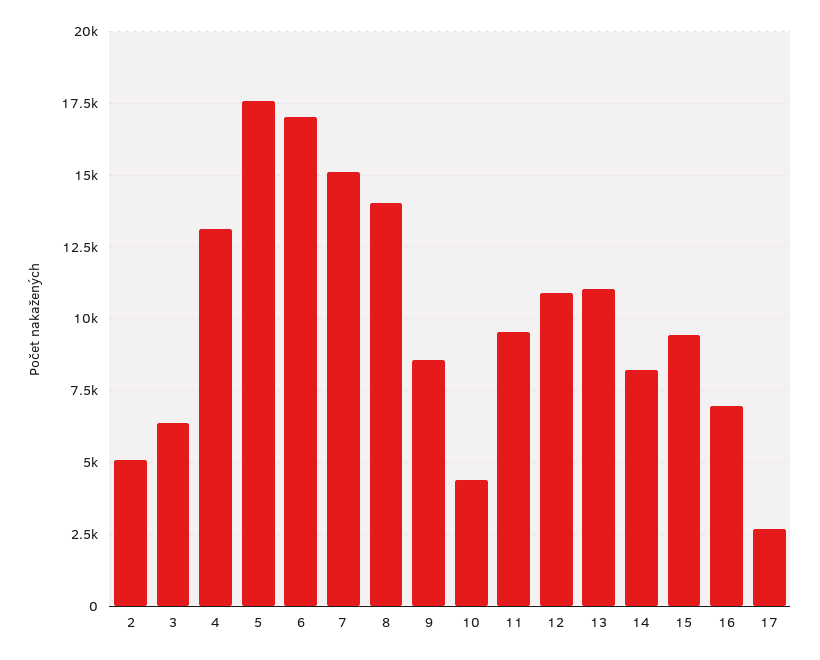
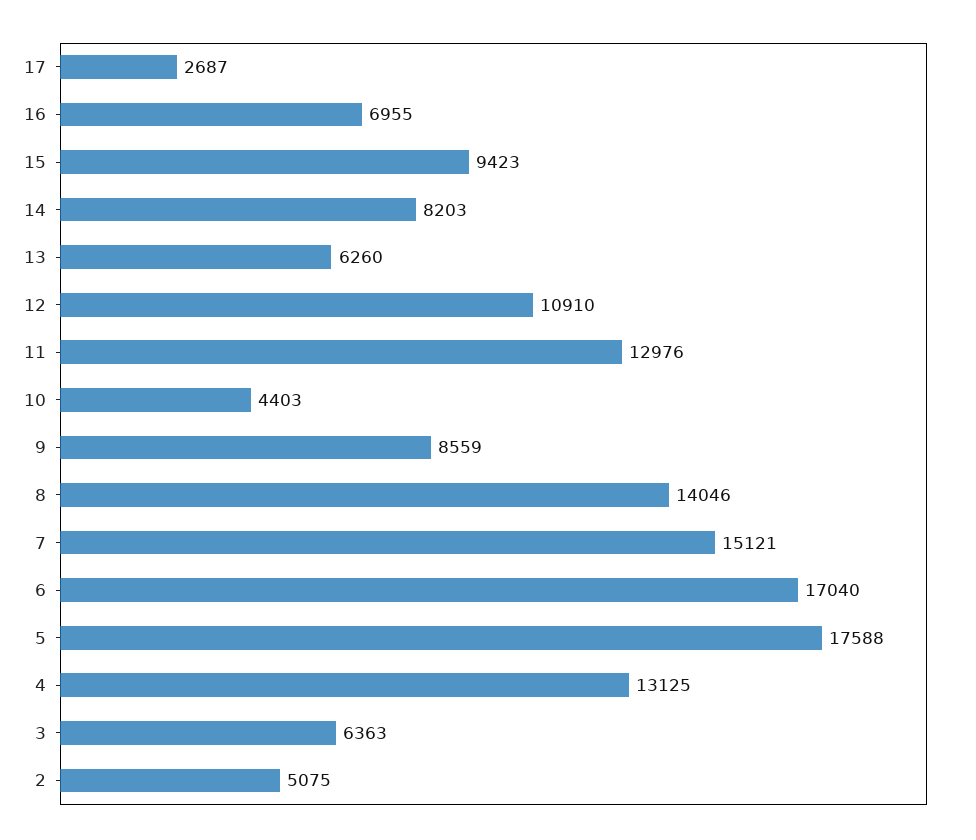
11: 9500 -> 12976
13: 11000 -> 6260

